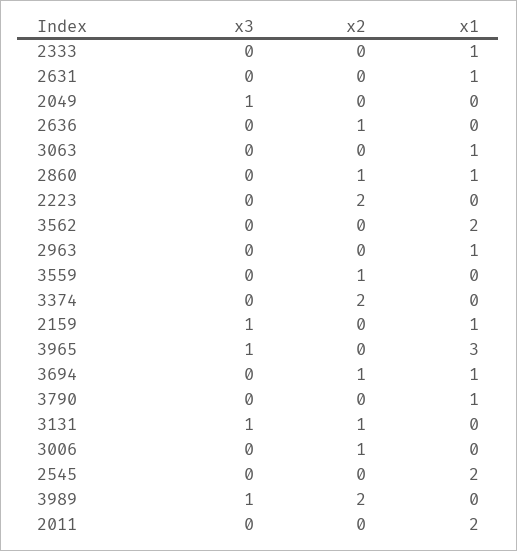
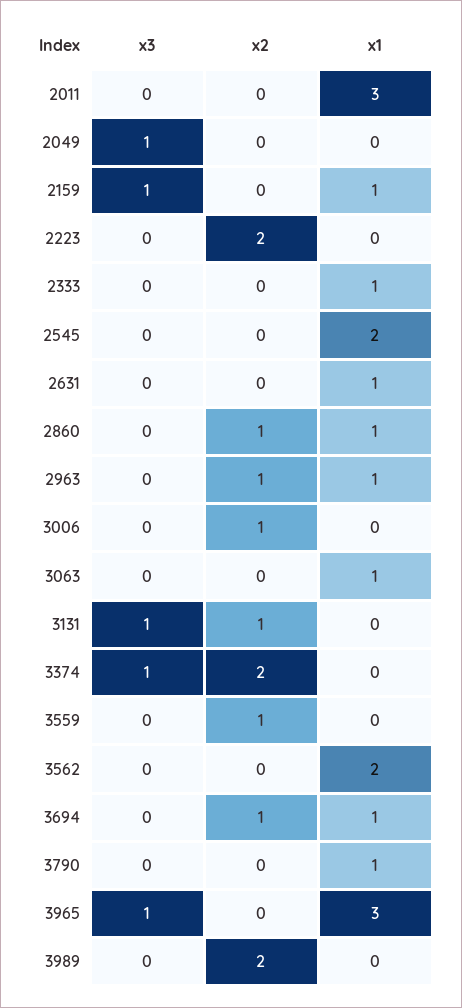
x3, 2636: 0 -> none
x2, 2636: 1 -> none
x1, 2636: 0 -> none
x2, 2963: 0 -> 1
x3, 3374: 0 -> 1
x3, 3989: 1 -> 0
x1, 2011: 2 -> 3

